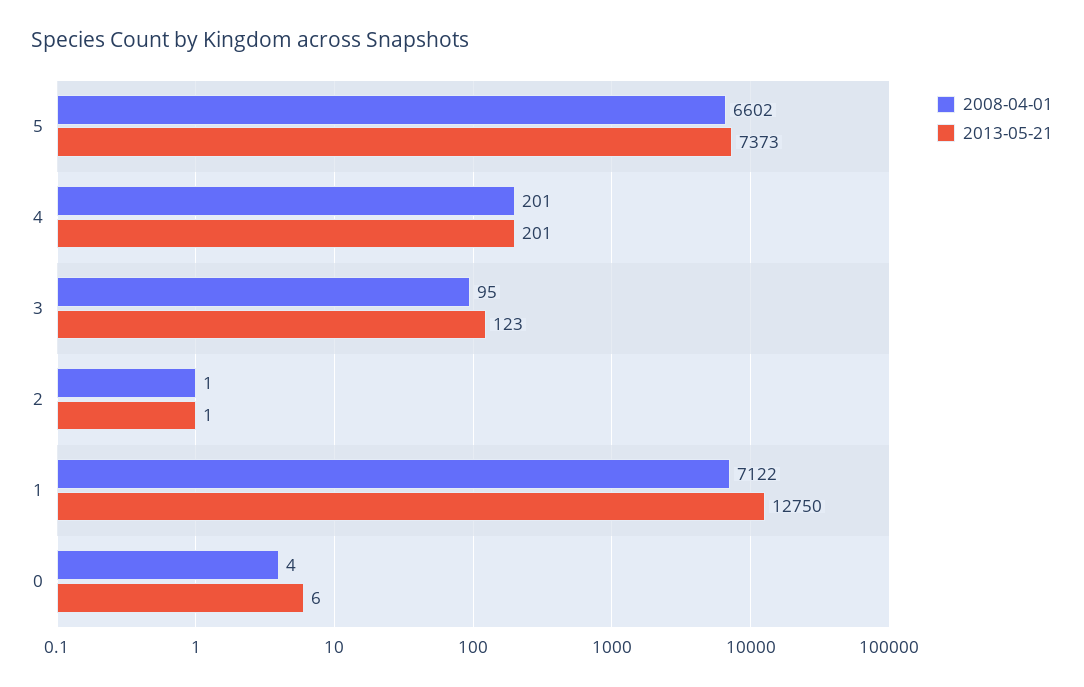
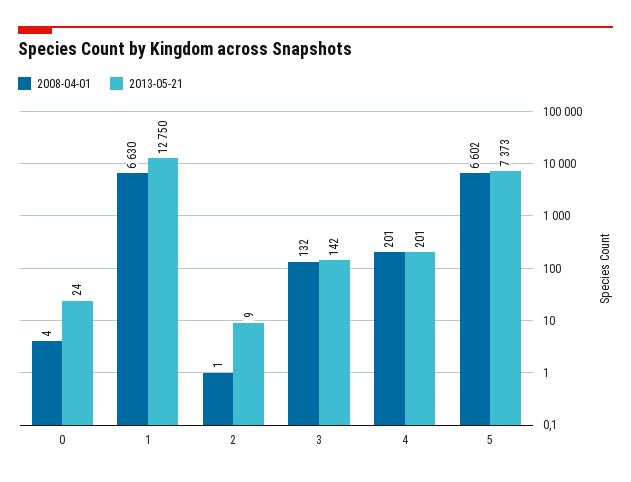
2008-04-01, 3: 95 -> 132
2013-05-21, 3: 123 -> 142
2013-05-21, 2: 1 -> 9
2008-04-01, 1: 7122 -> 6630
2013-05-21, 0: 6 -> 24

